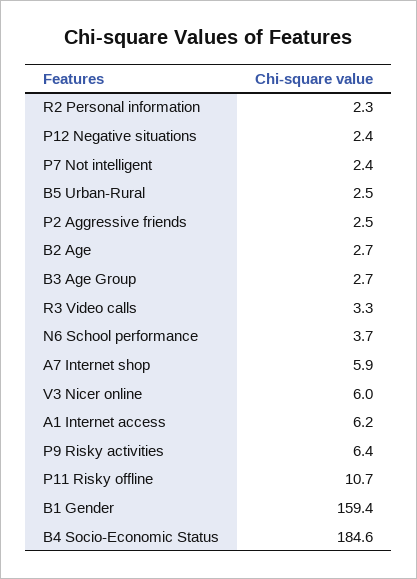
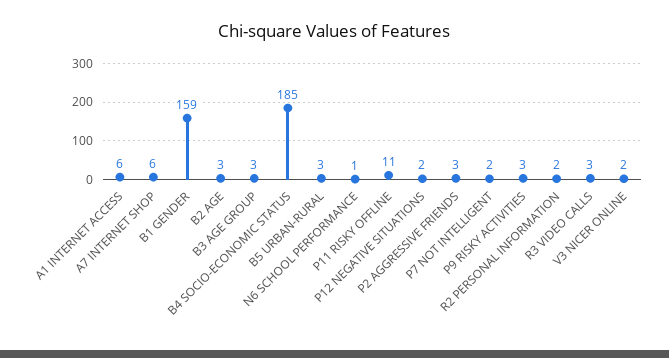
N6 School performance: 3.7 -> 1
V3 Nicer online: 6 -> 2
P9 Risky activities: 6.4 -> 3

